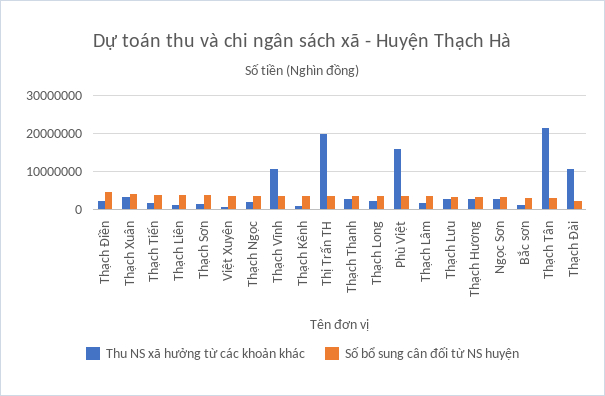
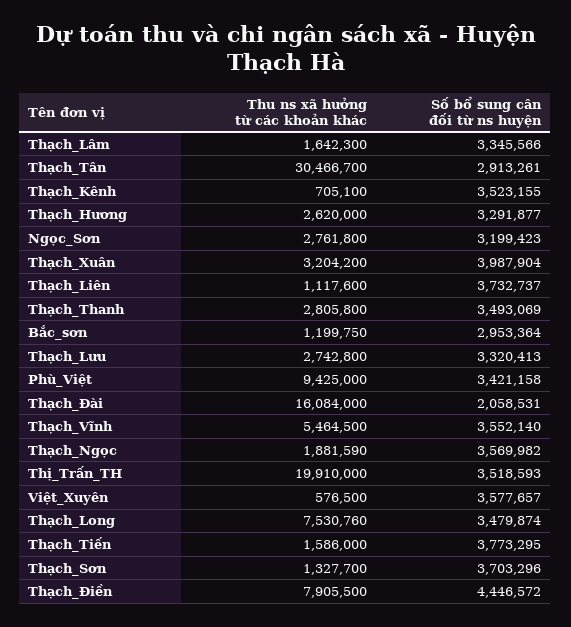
Thu NS xã hưởng từ các khoản khác, Thạch Điền: 2000000 -> 7905500
Thu NS xã hưởng từ các khoản khác, Thạch Vĩnh: 10000000 -> 5464500
Thu NS xã hưởng từ các khoản khác, Thạch Long: 2000000 -> 7530760
Thu NS xã hưởng từ các khoản khác, Phù Việt: 16000000 -> 9425000
Thu NS xã hưởng từ các khoản khác, Thạch Tân: 22000000 -> 30466700
Thu NS xã hưởng từ các khoản khác, Thạch Đài: 10000000 -> 16084000

